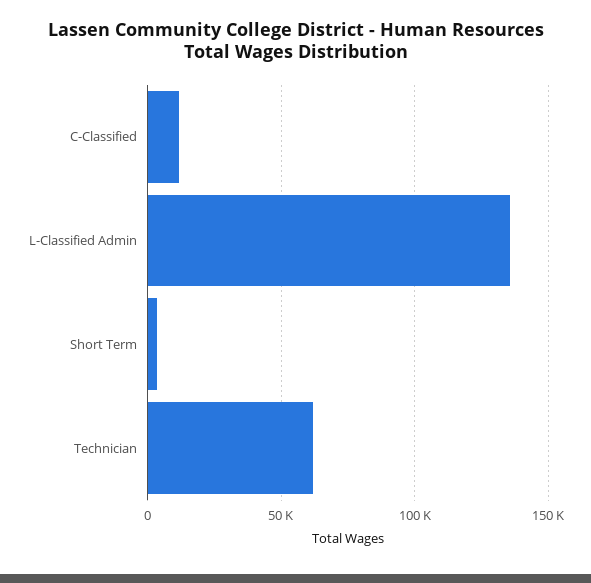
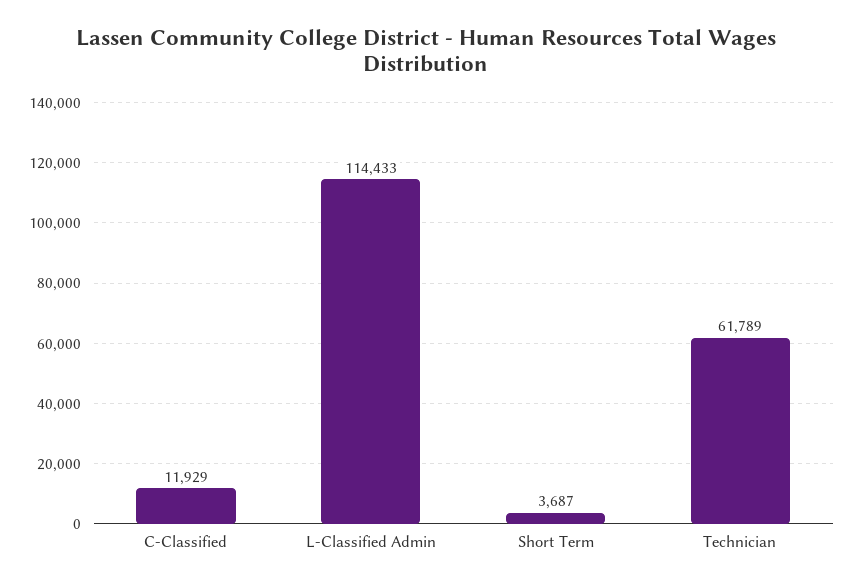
L-Classified Admin: 135000 -> 114433

